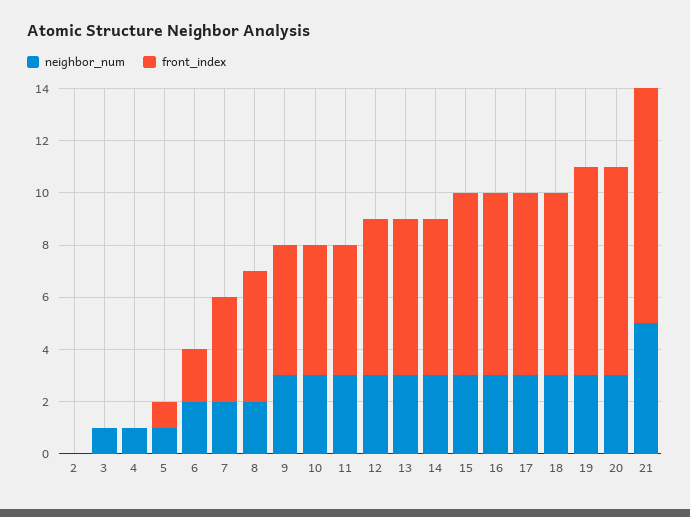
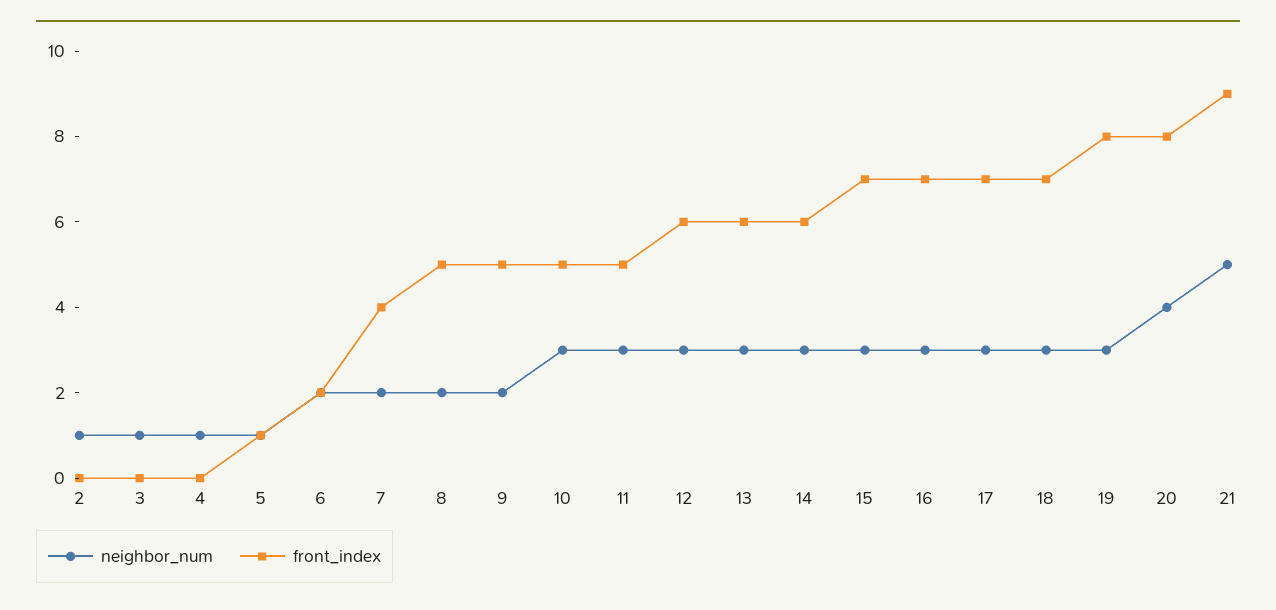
neighbor_num, 2: 0 -> 1
neighbor_num, 9: 3 -> 2
neighbor_num, 20: 3 -> 4

